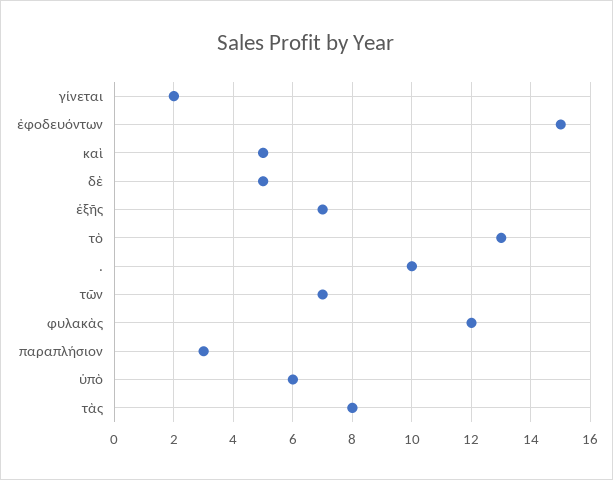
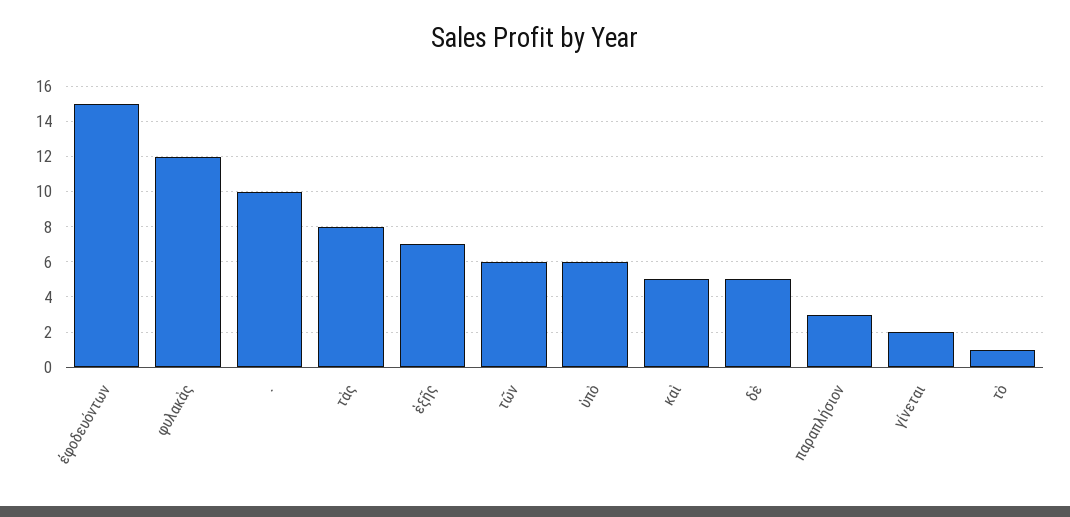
τὸ: 13 -> 1
τῶν: 7 -> 6

